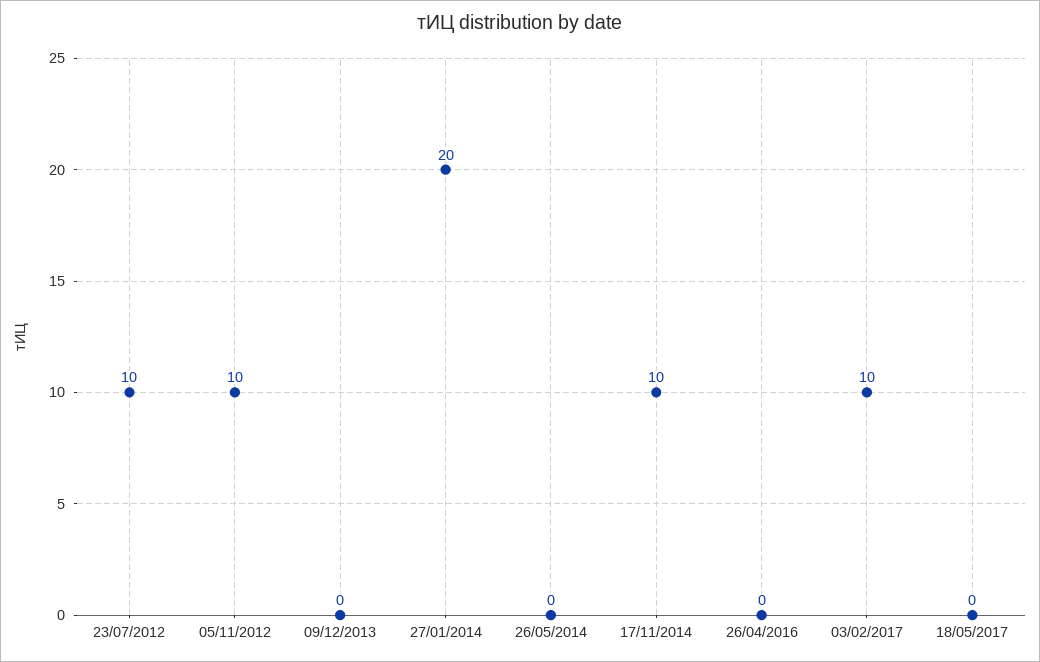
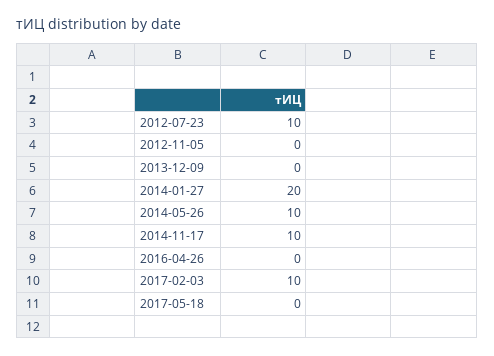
05/11/2012: 10 -> 0
26/05/2014: 0 -> 10

